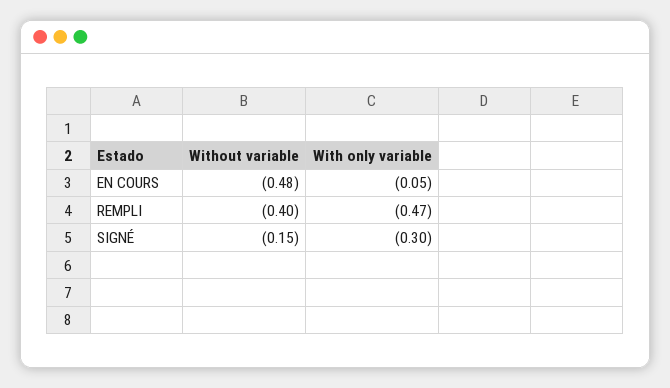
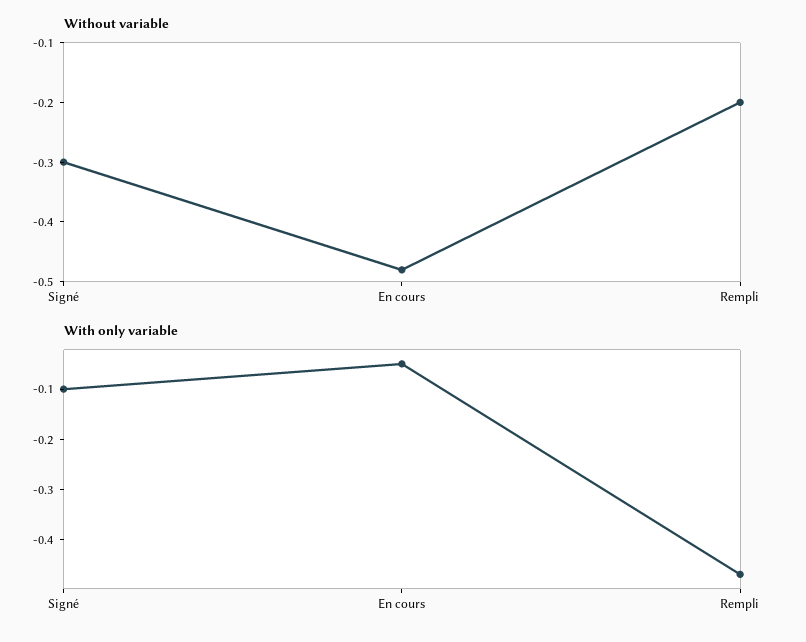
Without variable, REMPLI: -0.4 -> -0.2
Without variable, SIGNÉ: -0.15 -> -0.3
With only variable, SIGNÉ: -0.3 -> -0.1

